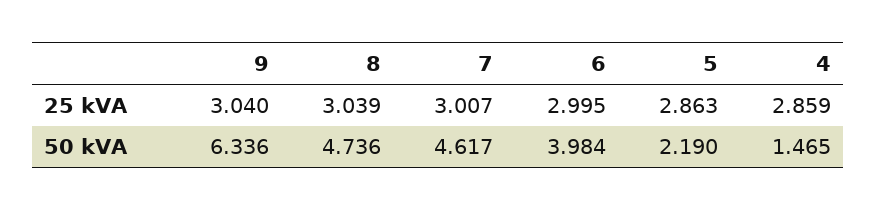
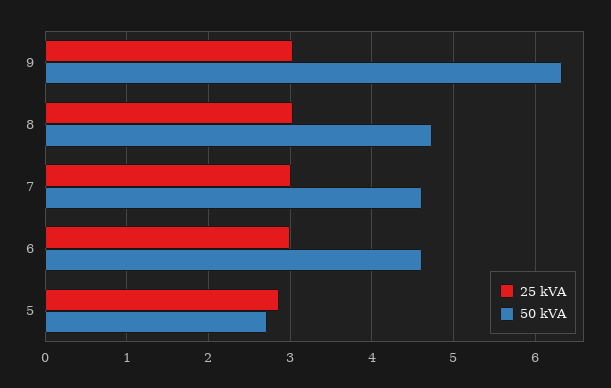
25 kVA, 4: 2.859 -> none
50 kVA, 6: 3.984 -> 4.6
50 kVA, 5: 2.19 -> 2.7
50 kVA, 4: 1.465 -> none

